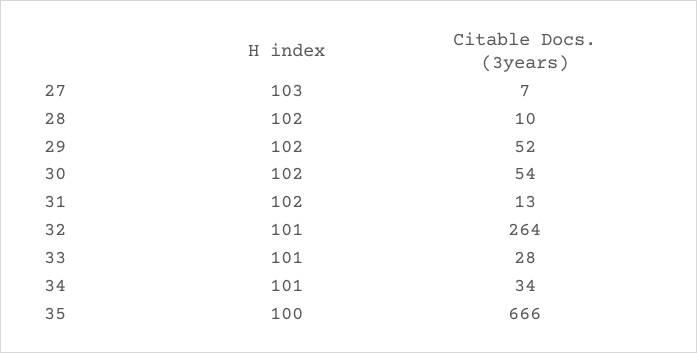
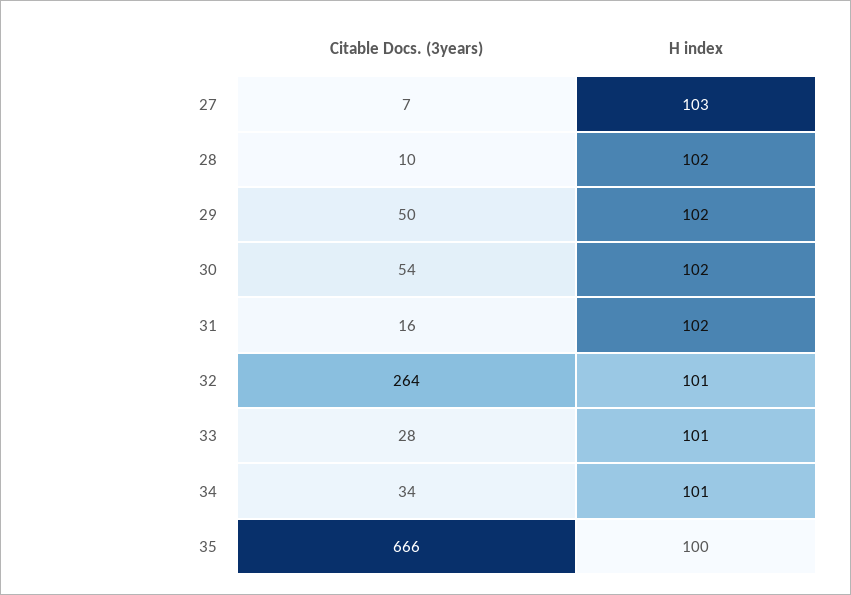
Citable Docs. (3years), 29: 52 -> 50
Citable Docs. (3years), 31: 13 -> 16

